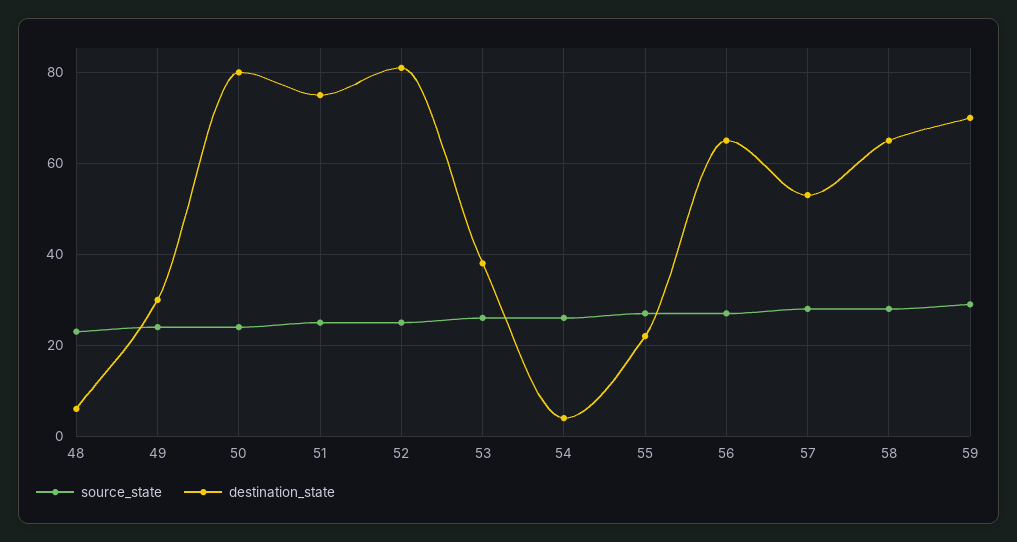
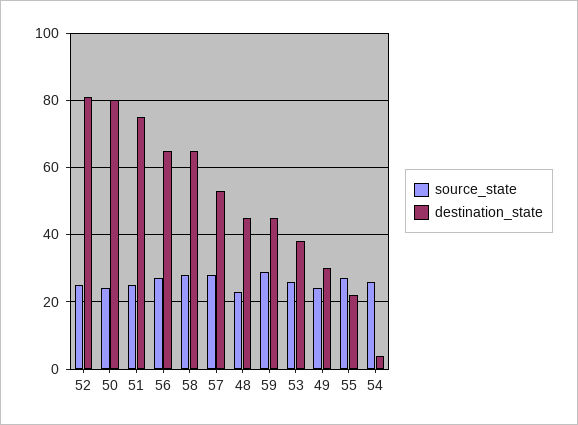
destination_state, 48: 5 -> 45
destination_state, 59: 70 -> 45

